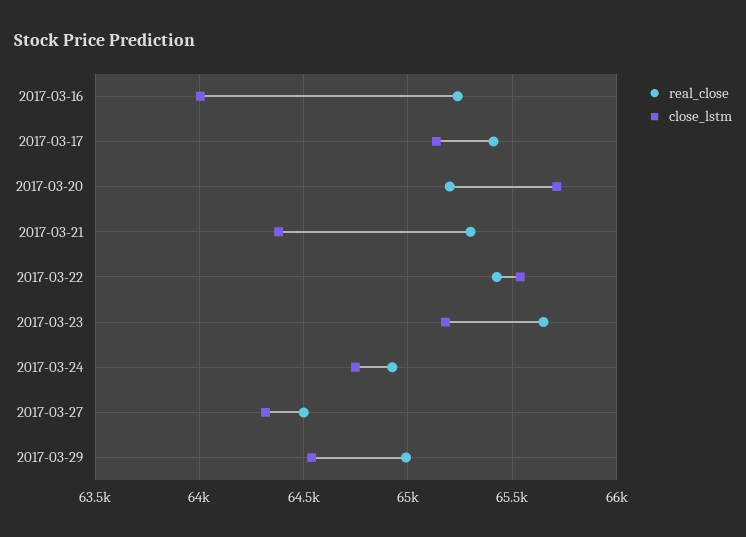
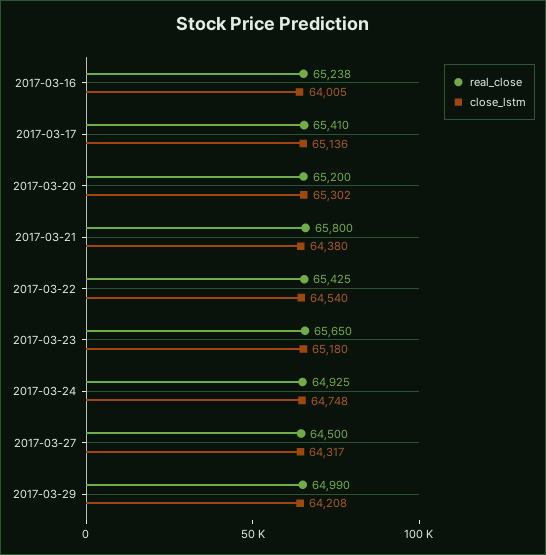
close_lstm, 2017-03-20: 65700 -> 65302
real_close, 2017-03-21: 65300 -> 65800
close_lstm, 2017-03-22: 65550 -> 64540
close_lstm, 2017-03-29: 64550 -> 64208

